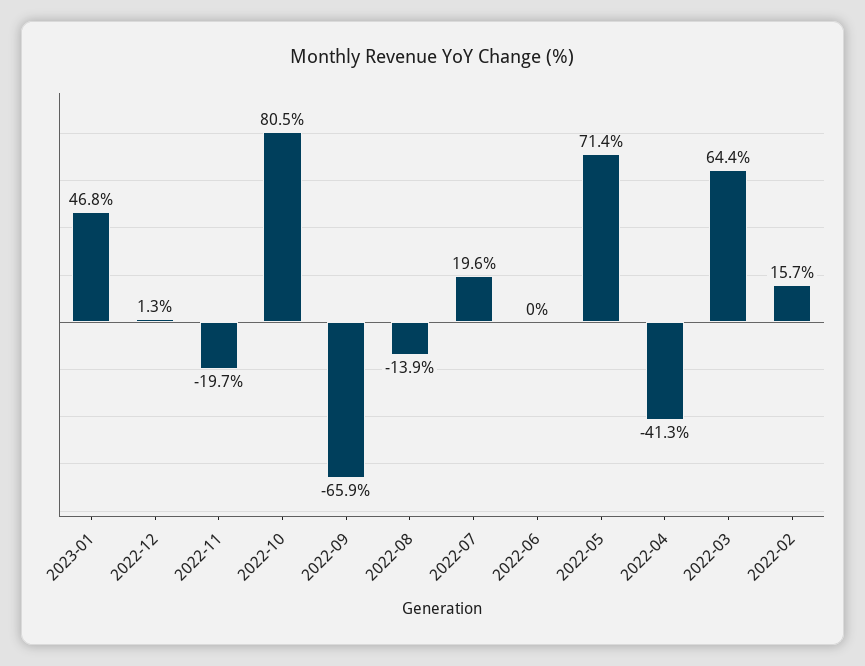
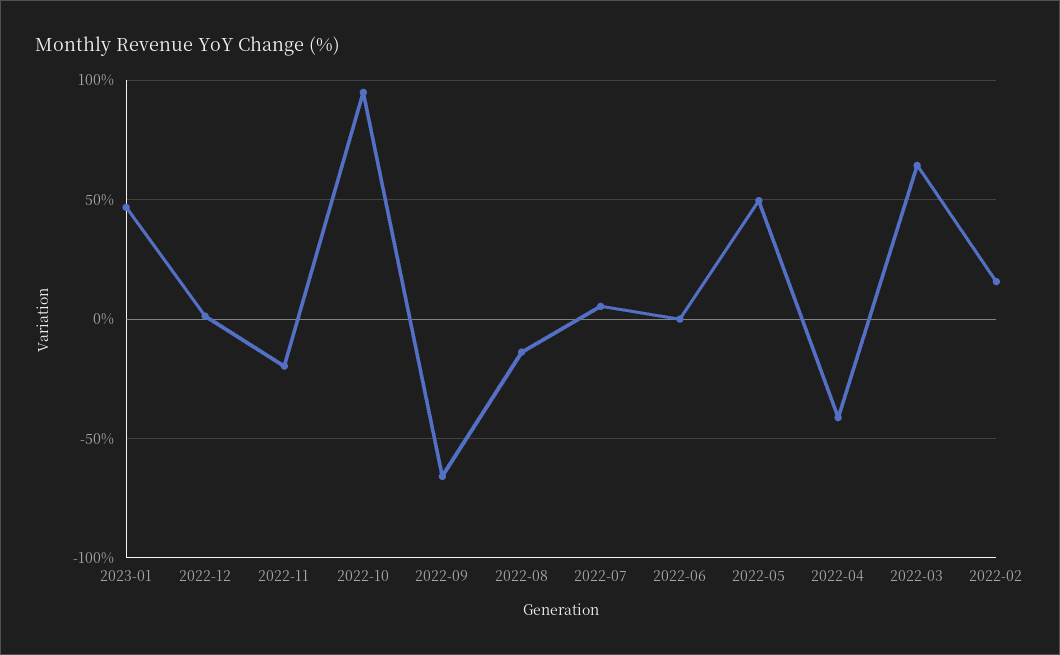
2022-10: 80.5 -> 95
2022-07: 19.6 -> 5
2022-05: 71.4 -> 50

